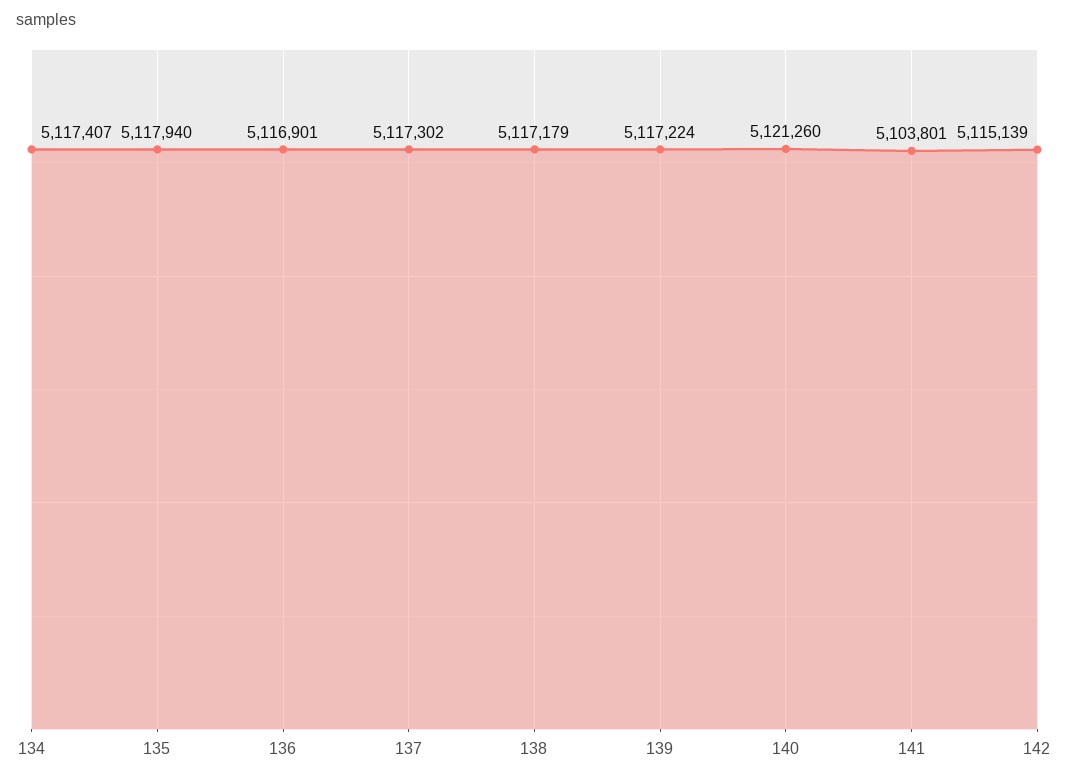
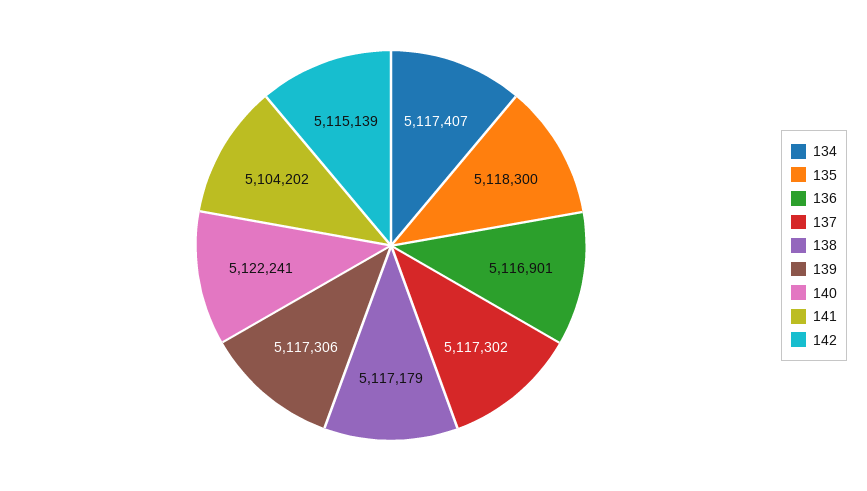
135: 5117940 -> 5118300
139: 5117224 -> 5117306
140: 5121260 -> 5122241
141: 5103801 -> 5104202

